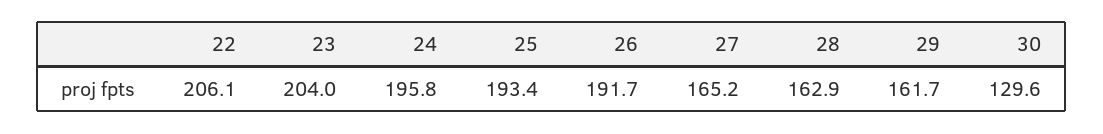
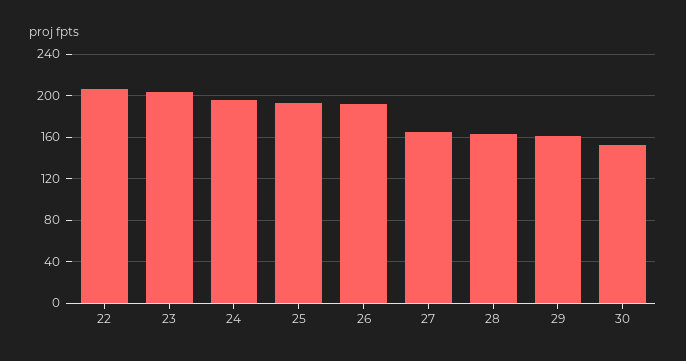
30: 129.6 -> 150

